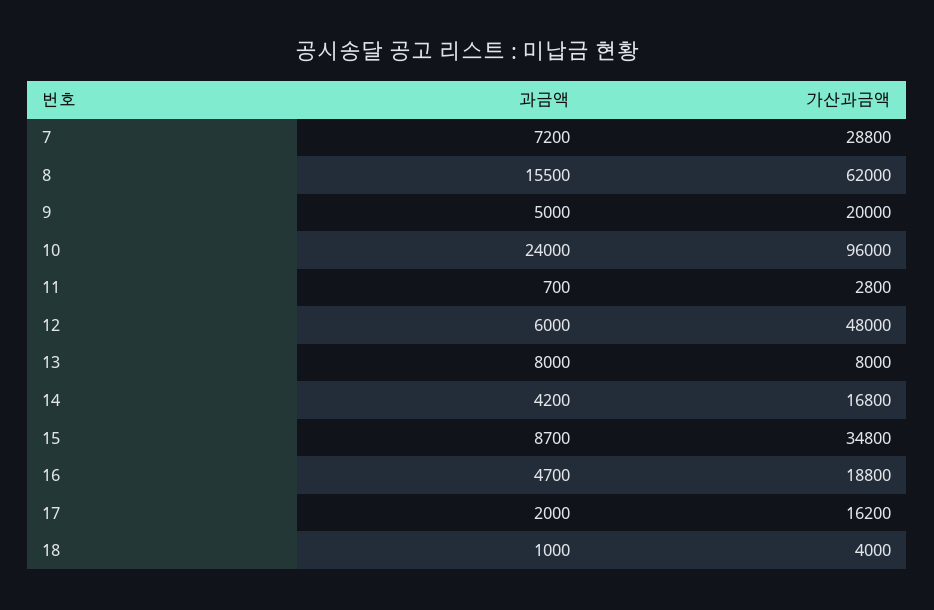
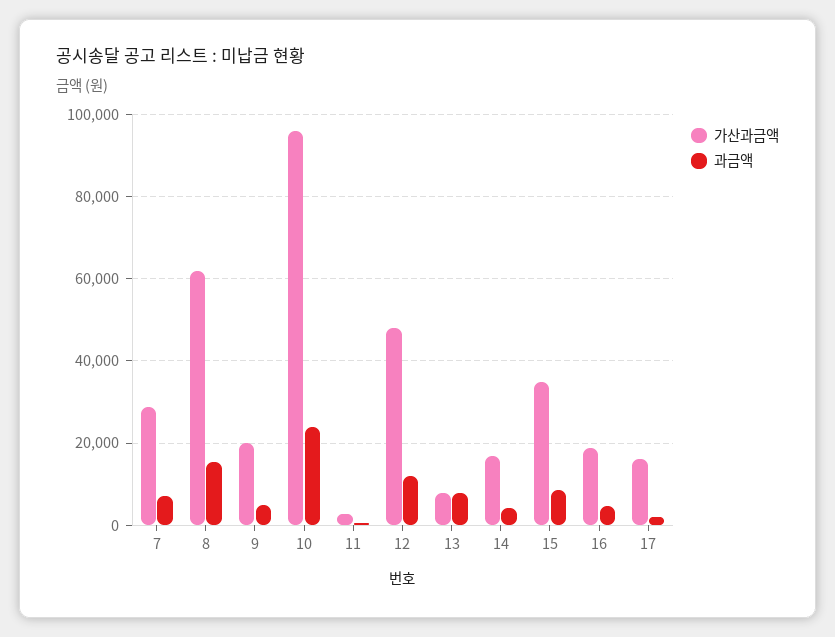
과금액, 12: 6000 -> 12000
과금액, 18: 1000 -> none
가산과금액, 18: 4000 -> none

